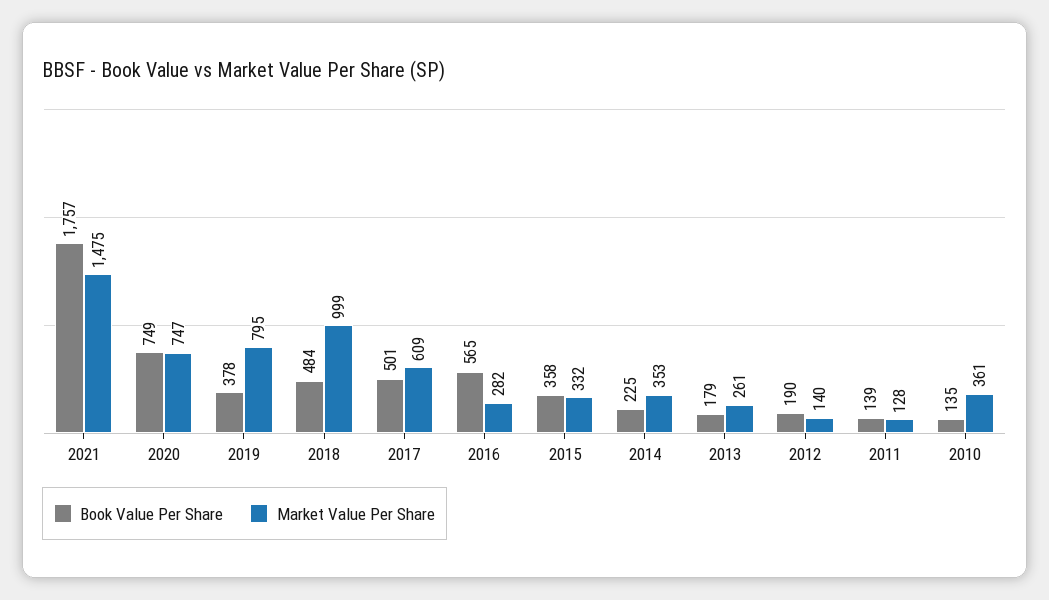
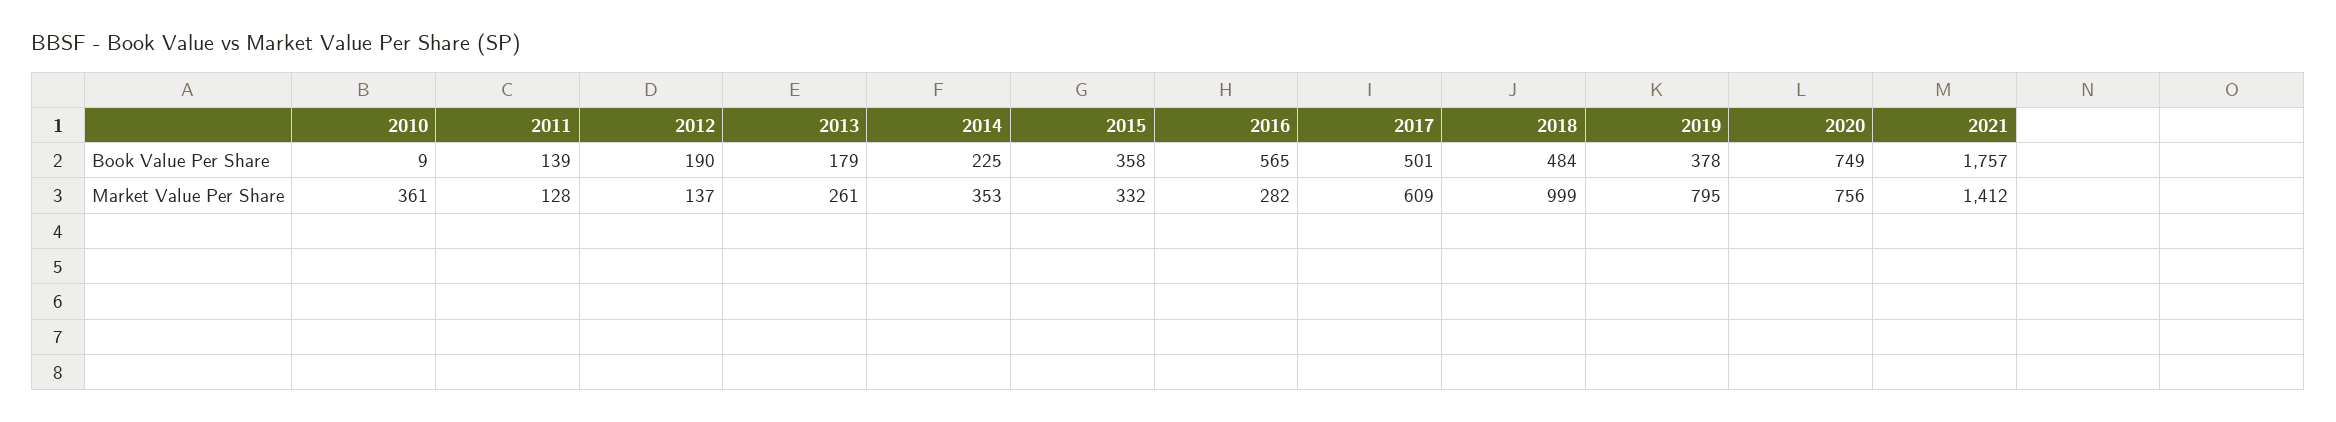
Market Value Per Share, 2021: 1475 -> 1412
Market Value Per Share, 2020: 747 -> 756
Market Value Per Share, 2012: 140 -> 137
Book Value Per Share, 2010: 135 -> 9

